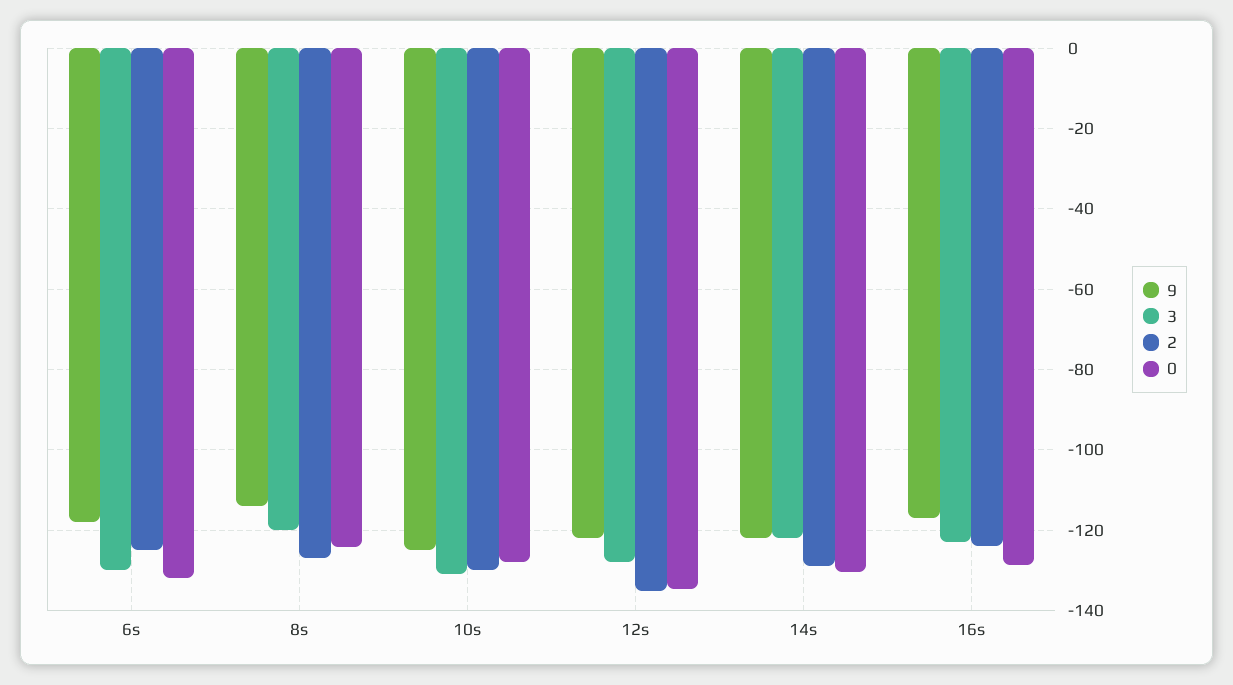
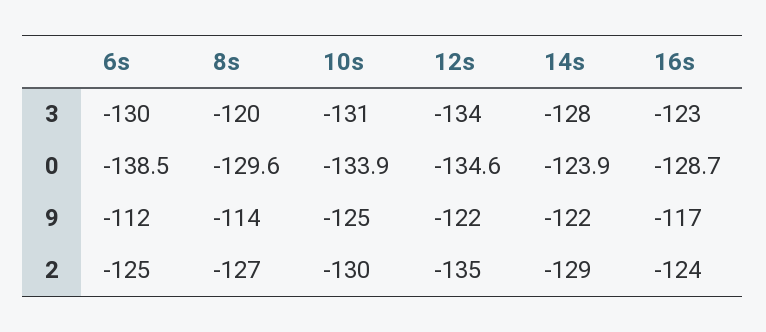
9, 6s: -118 -> -112
0, 6s: -132 -> -138.5
0, 8s: -124 -> -129.6
0, 10s: -128 -> -133.9
3, 12s: -128 -> -134
3, 14s: -122 -> -128
0, 14s: -130 -> -123.9

